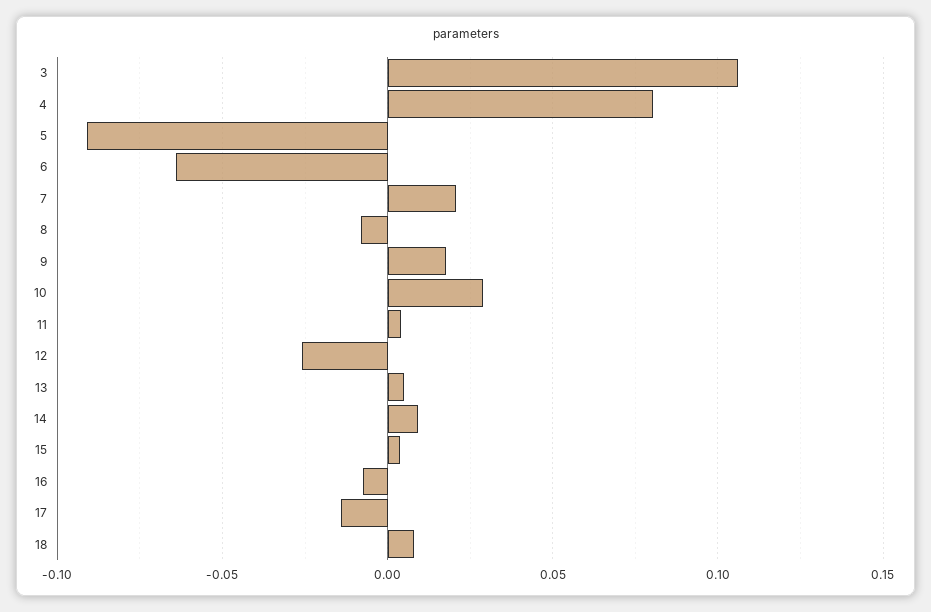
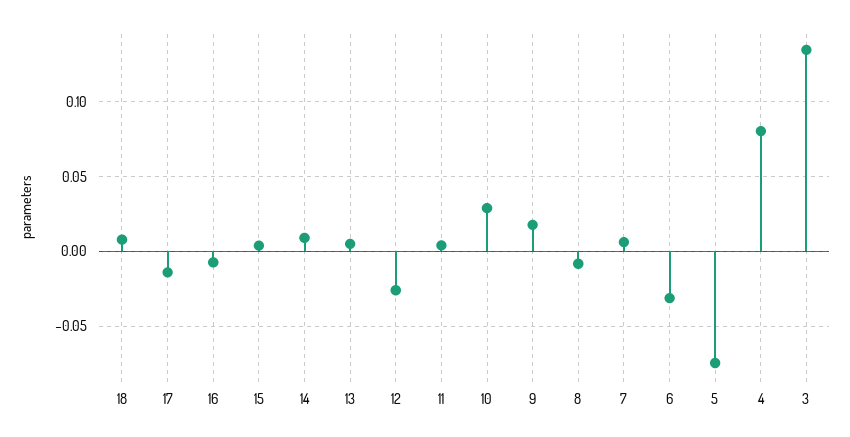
3: 0.105 -> 0.135
5: -0.09 -> -0.075
6: -0.065 -> -0.03
7: 0.02 -> 0.005

